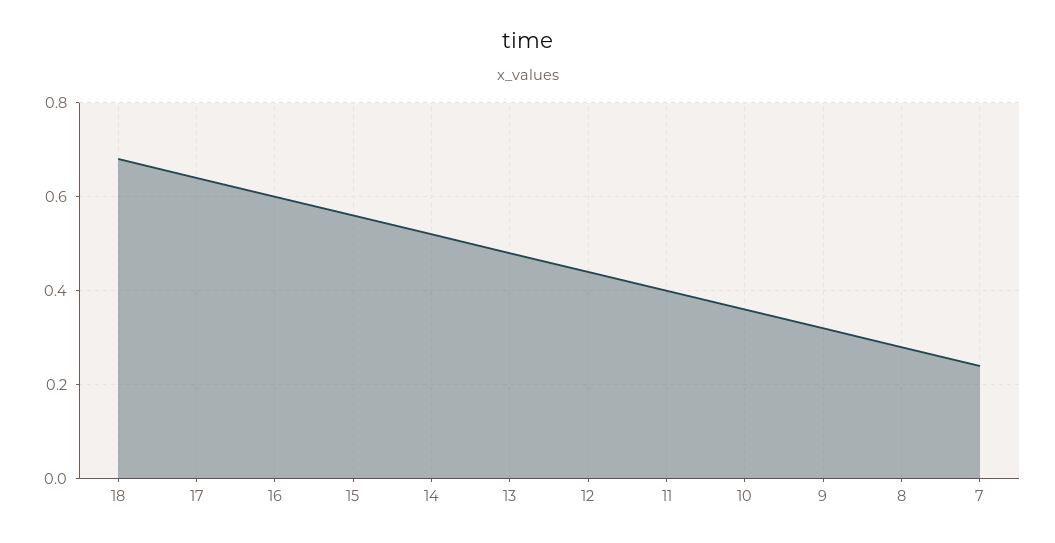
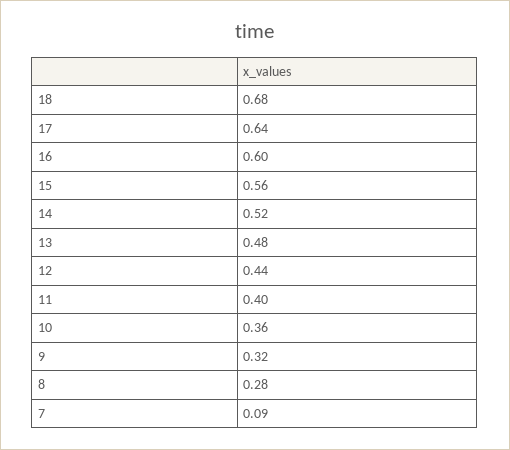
7: 0.25 -> 0.09

